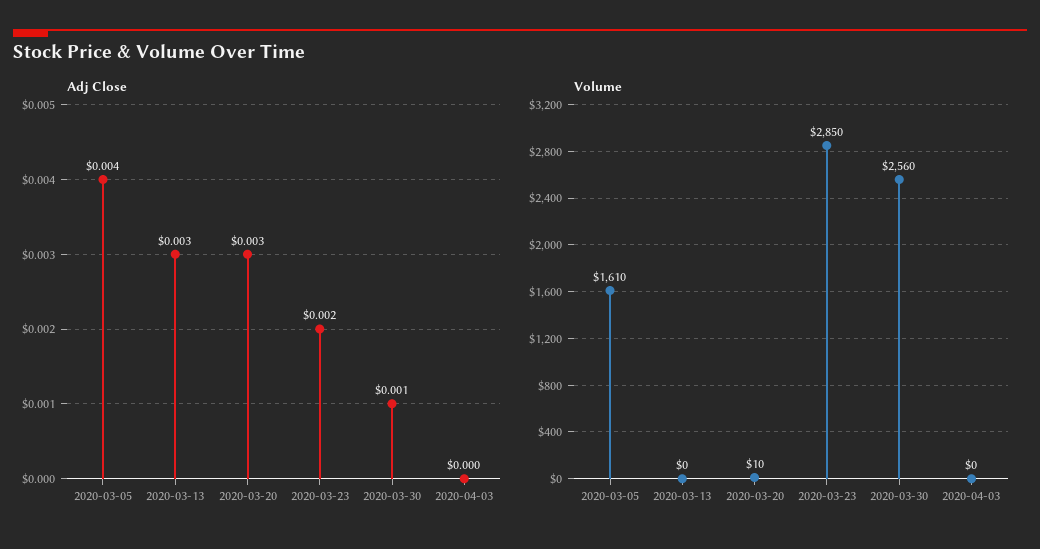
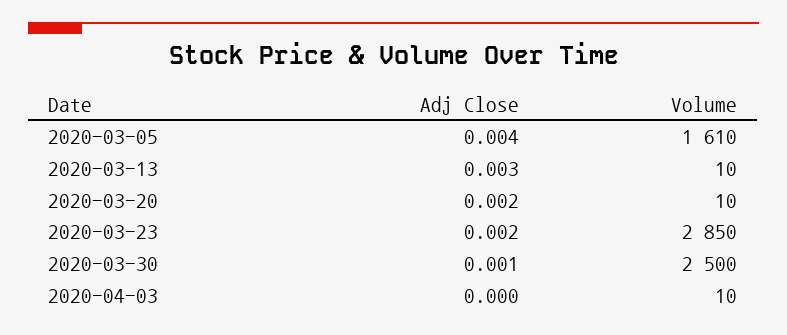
Adj Close, 2020-03-20: 0.003 -> 0.002
Volume, 2020-03-13: 0 -> 10
Volume, 2020-03-30: 2560 -> 2500
Volume, 2020-04-03: 0 -> 10

